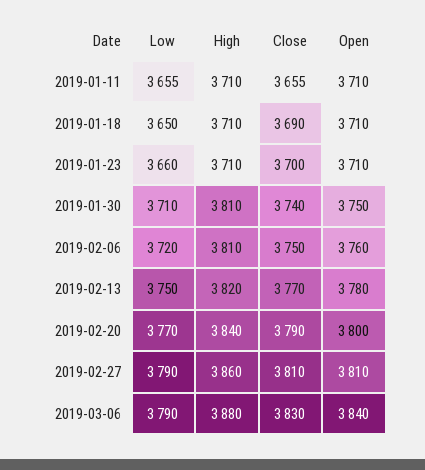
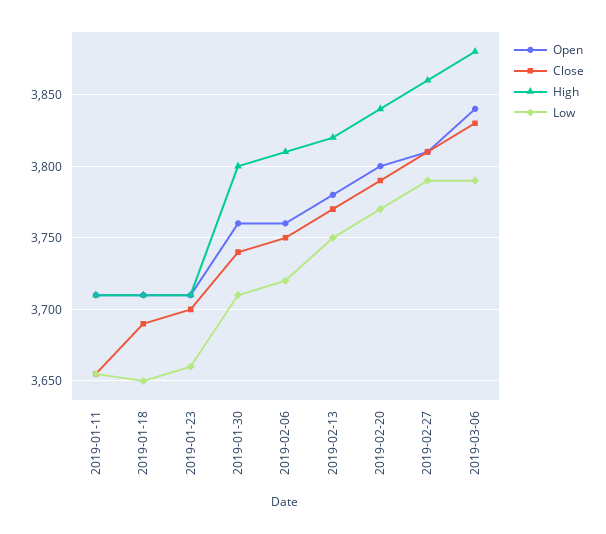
High, 2019-01-30: 3810 -> 3800
Open, 2019-01-30: 3750 -> 3760

